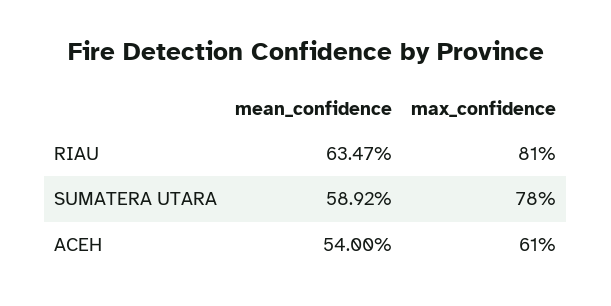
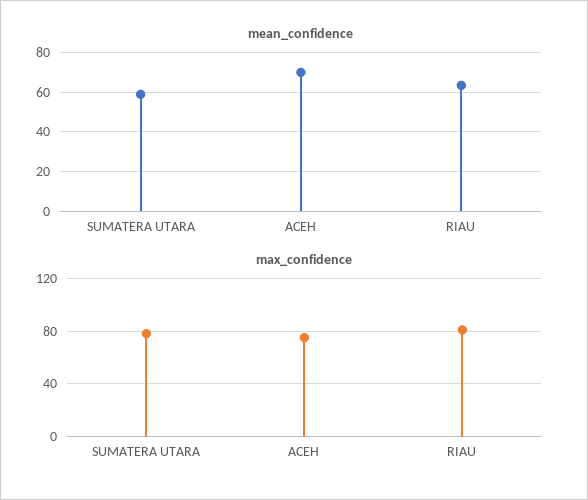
mean_confidence, ACEH: 54 -> 70
max_confidence, ACEH: 61 -> 75

